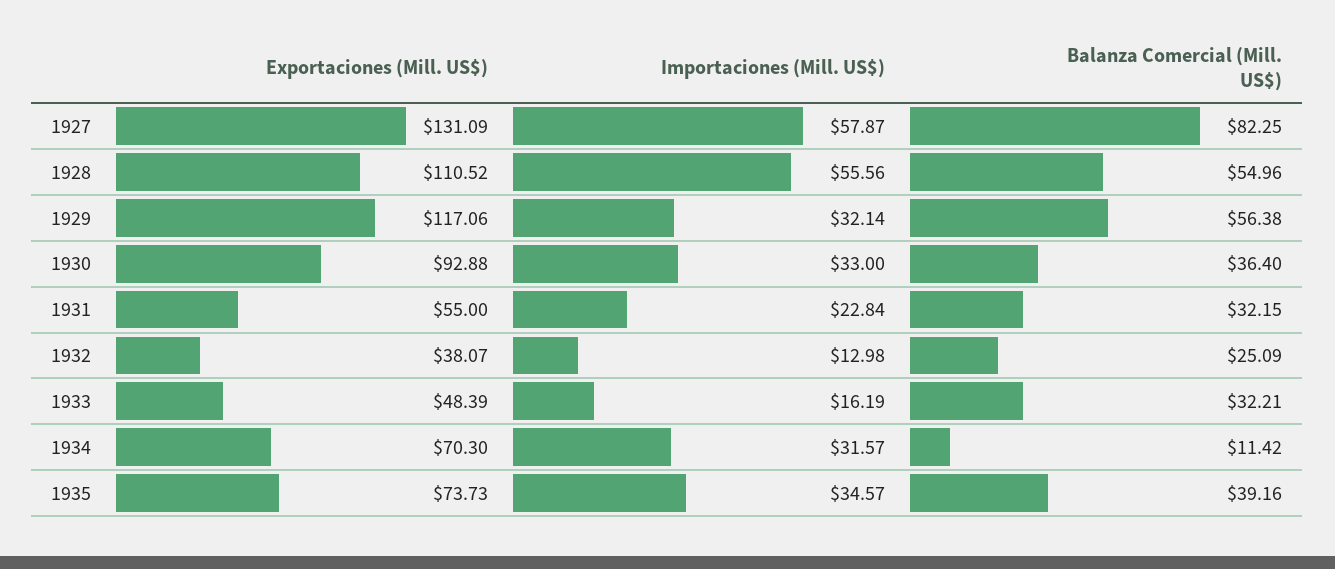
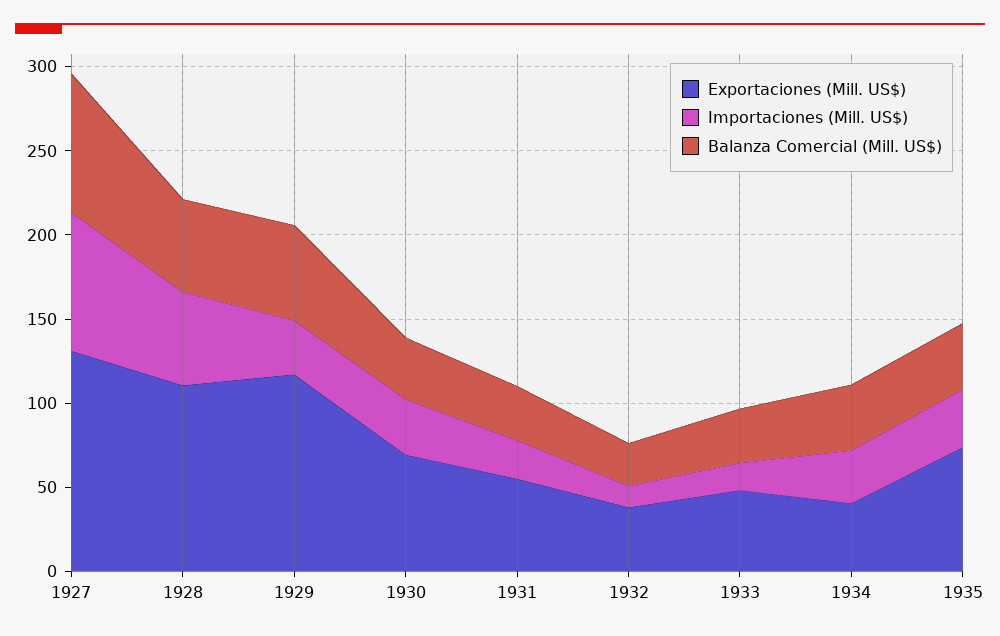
Importaciones (Mill. US$), 1927: 57.87 -> 80
Exportaciones (Mill. US$), 1930: 92.88 -> 70
Exportaciones (Mill. US$), 1934: 70.3 -> 40
Balanza Comercial (Mill. US$), 1934: 11.42 -> 40

